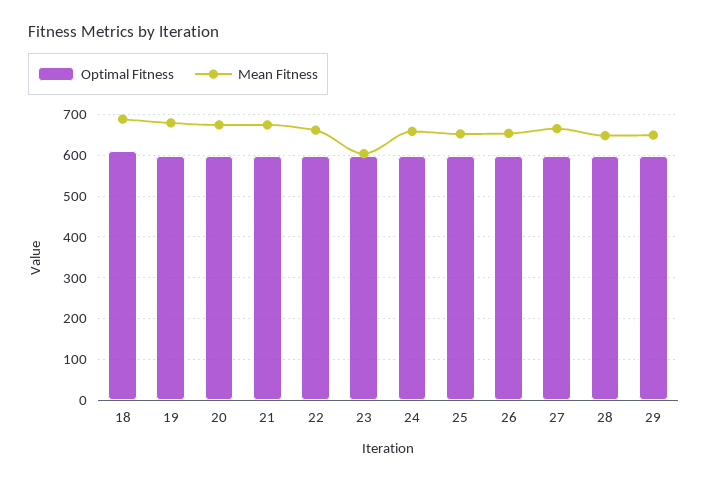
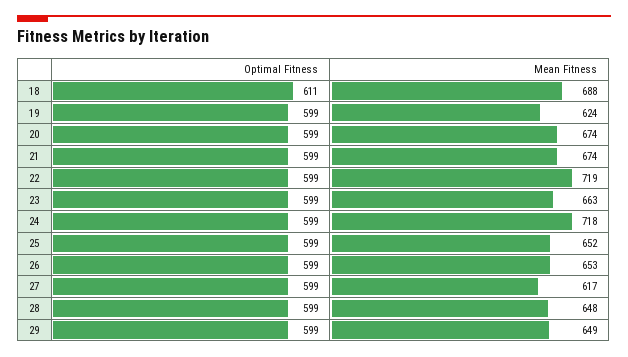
Mean Fitness, 19: 680 -> 624
Mean Fitness, 22: 660 -> 719
Mean Fitness, 23: 600 -> 663
Mean Fitness, 24: 660 -> 718
Mean Fitness, 27: 660 -> 617

